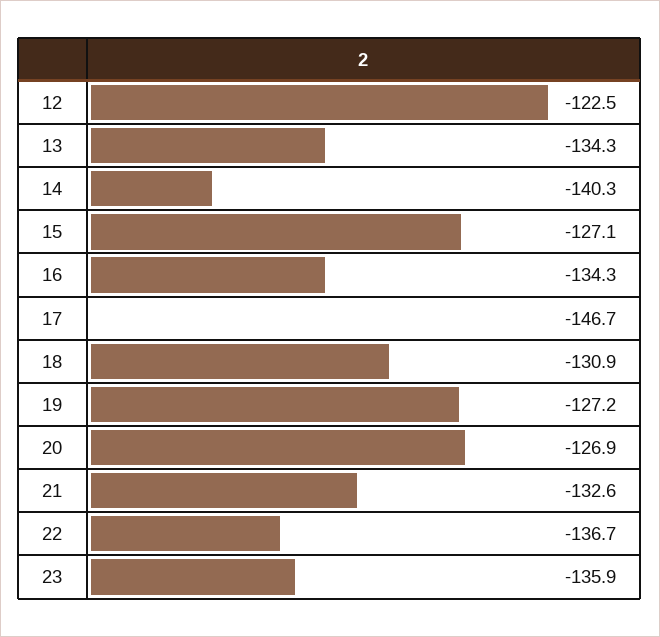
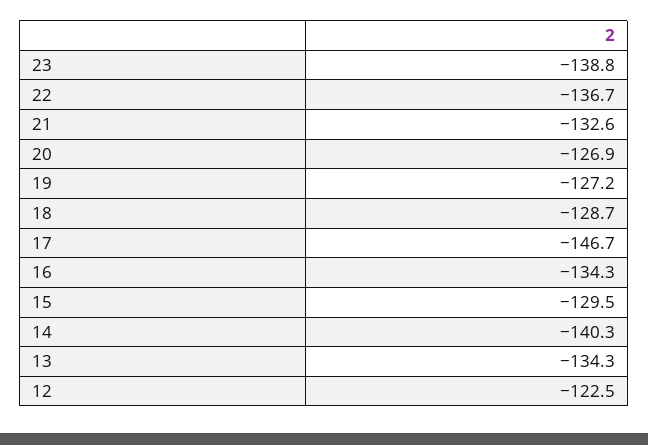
15: -127.1 -> -129.5
18: -130.9 -> -128.7
23: -135.9 -> -138.8

